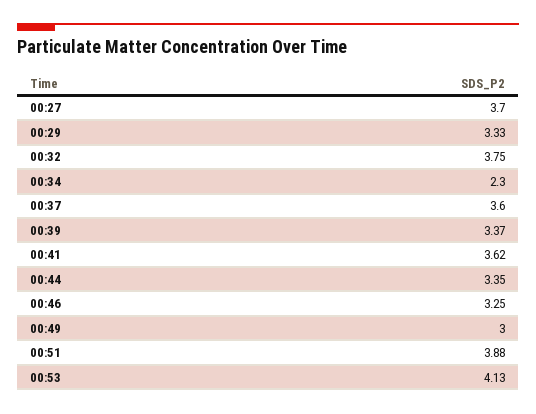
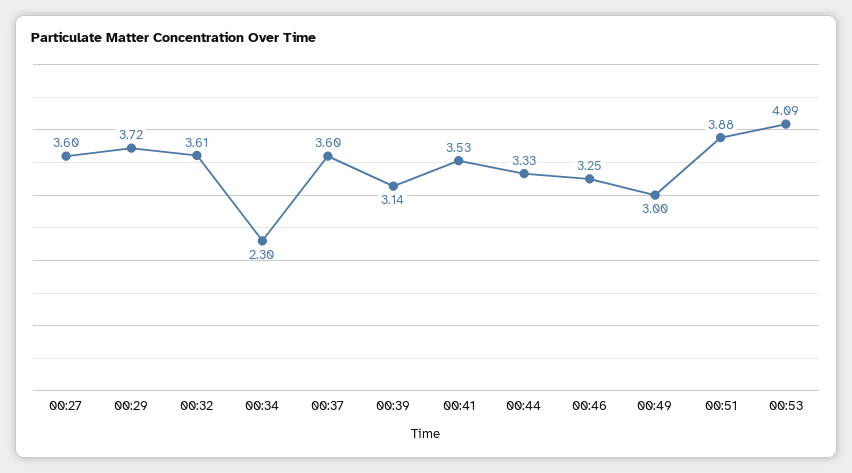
00:27: 3.7 -> 3.6
00:29: 3.33 -> 3.72
00:32: 3.75 -> 3.61
00:39: 3.37 -> 3.14
00:41: 3.62 -> 3.53
00:44: 3.35 -> 3.33
00:53: 4.13 -> 4.09

